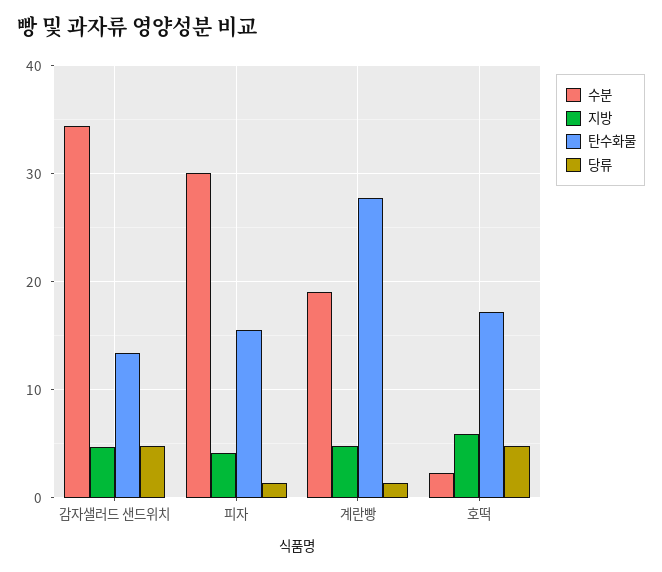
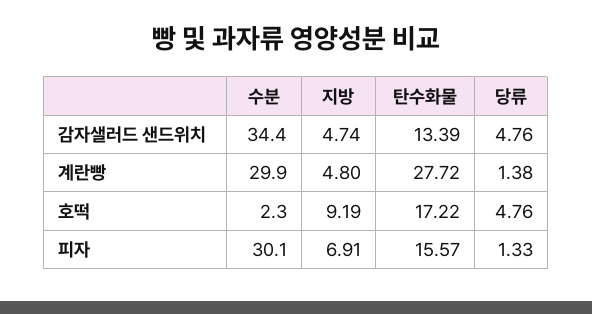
지방, 피자: 4 -> 6.91
수분, 계란빵: 19 -> 29.9
지방, 호떡: 6 -> 9.19

